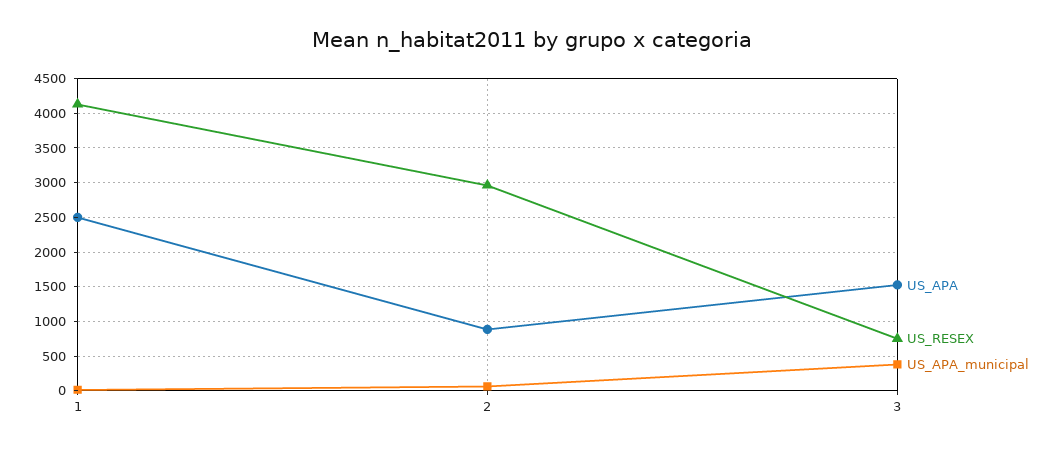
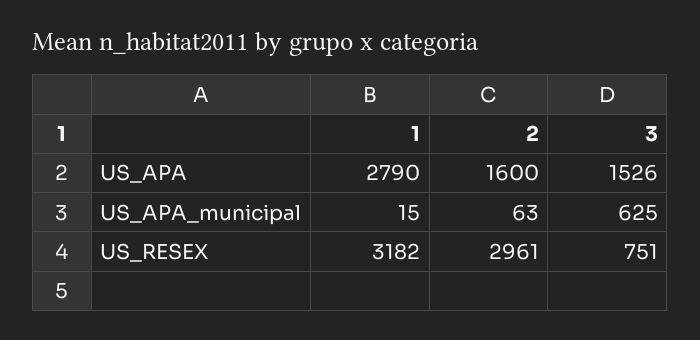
US_APA, 1: 2500 -> 2790
US_RESEX, 1: 4100 -> 3182
US_APA, 2: 900 -> 1600
US_APA_municipal, 3: 400 -> 625

